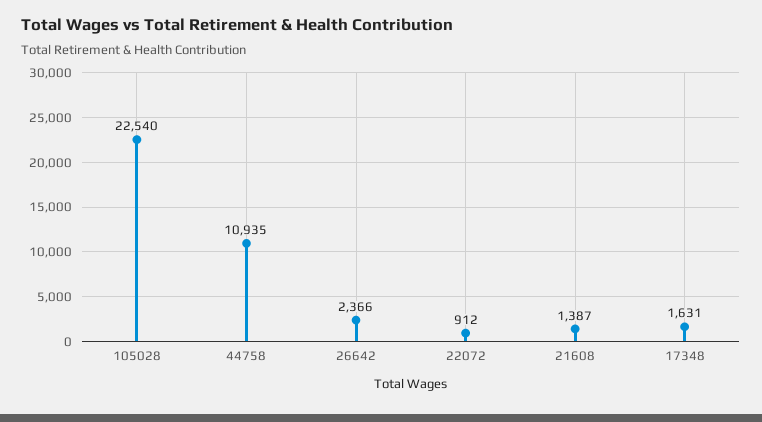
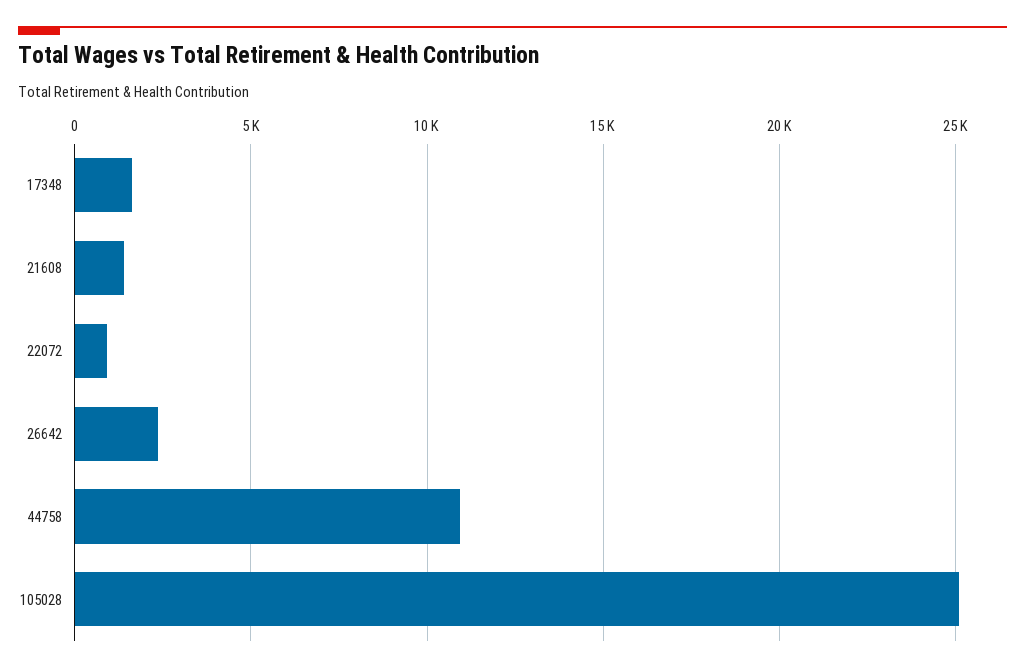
105028: 22540 -> 25000

